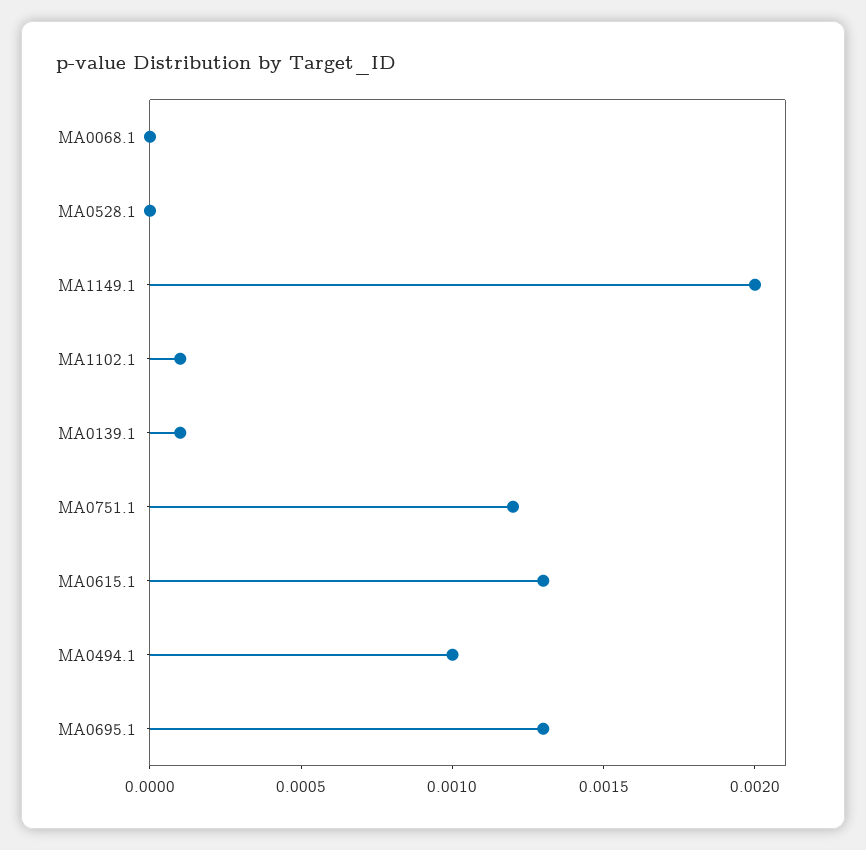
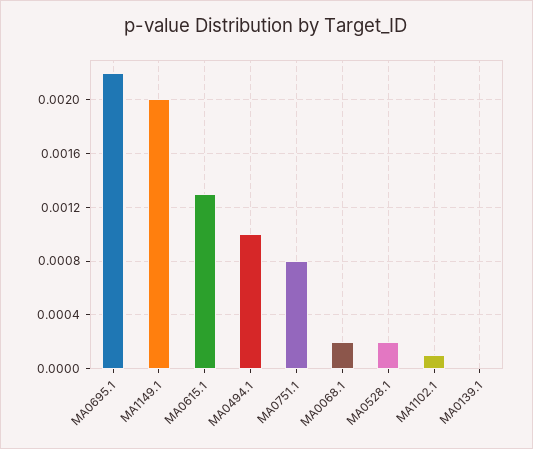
MA0068.1: 0 -> 0.0002
MA0528.1: 0 -> 0.0002
MA0139.1: 0.0001 -> 0
MA0751.1: 0.0012 -> 0.0008
MA0695.1: 0.0013 -> 0.0022

